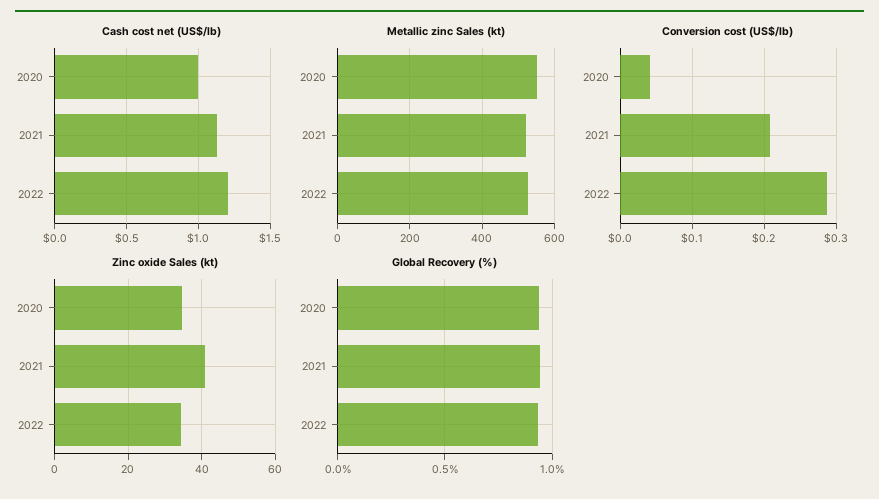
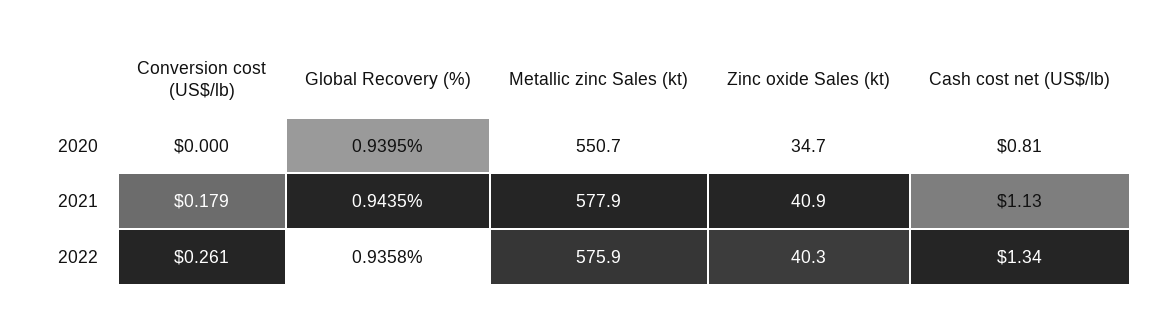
Cash cost net (US$/lb), 2020: 1 -> 0.81
Cash cost net (US$/lb), 2022: 1.2 -> 1.34
Metallic zinc Sales (kt), 2021: 520 -> 577.9
Metallic zinc Sales (kt), 2022: 520 -> 575.9
Conversion cost (US$/lb), 2020: 0.04 -> 0
Conversion cost (US$/lb), 2021: 0.21 -> 0.179
Conversion cost (US$/lb), 2022: 0.29 -> 0.261
Zinc oxide Sales (kt), 2022: 34 -> 40.3

